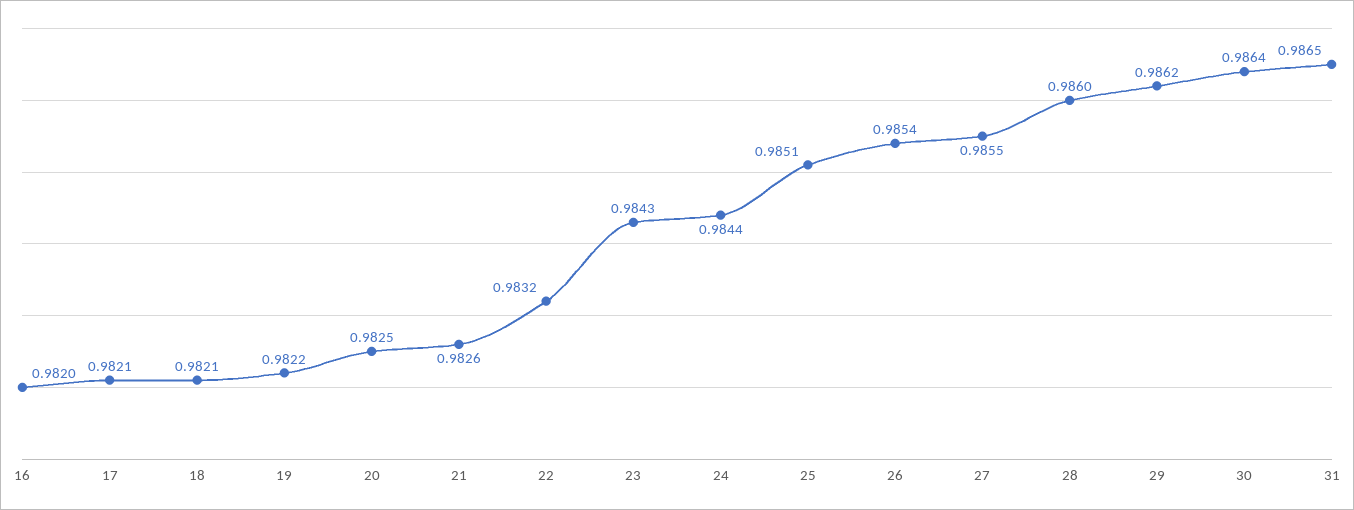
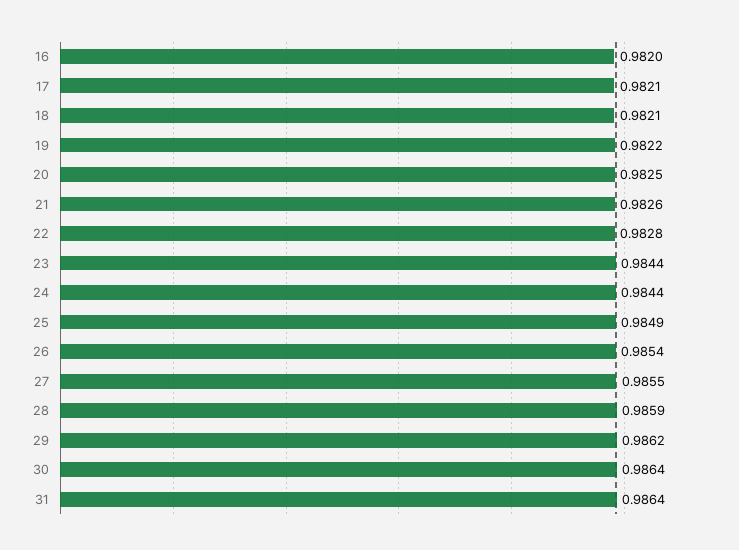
22: 0.9832 -> 0.9828
23: 0.9843 -> 0.9844
25: 0.9851 -> 0.9849
28: 0.986 -> 0.9859
31: 0.9865 -> 0.9864

